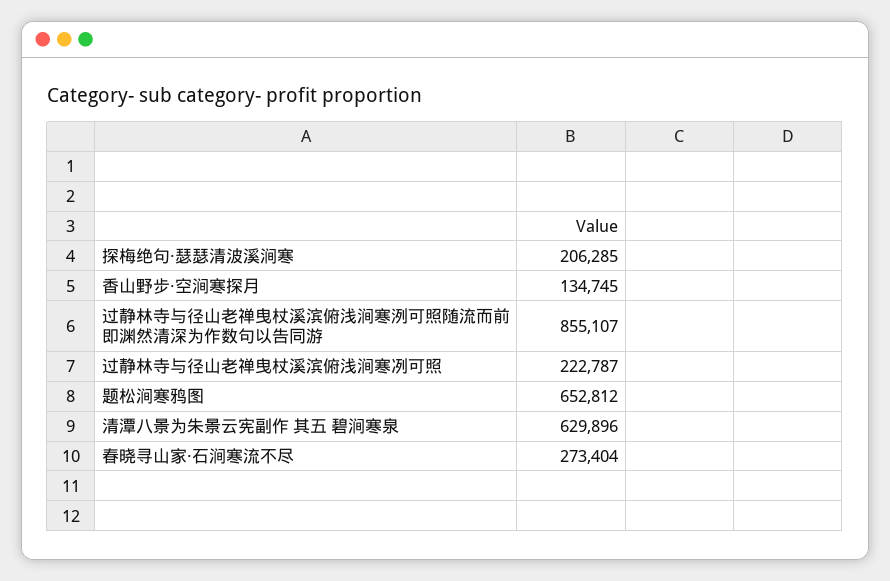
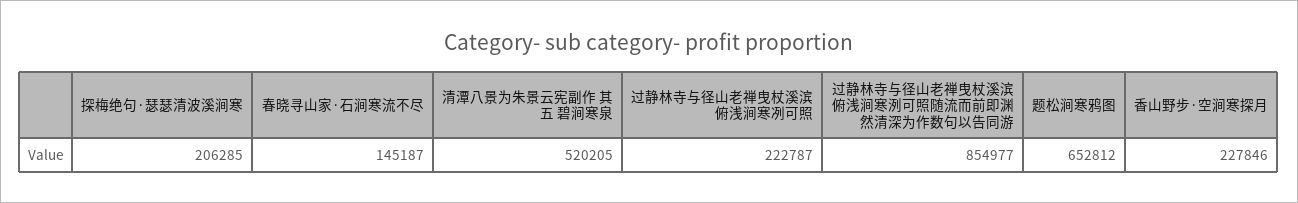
香山野步·空涧寒探月: 134745 -> 227846
过静林寺与径山老禅曳杖溪滨俯浅涧寒洌可照随流而前即渊然清深为作数句以告同游: 855107 -> 854977
清潭八景为朱景云宪副作 其五 碧涧寒泉: 629896 -> 520205
春晓寻山家·石涧寒流不尽: 273404 -> 145187

